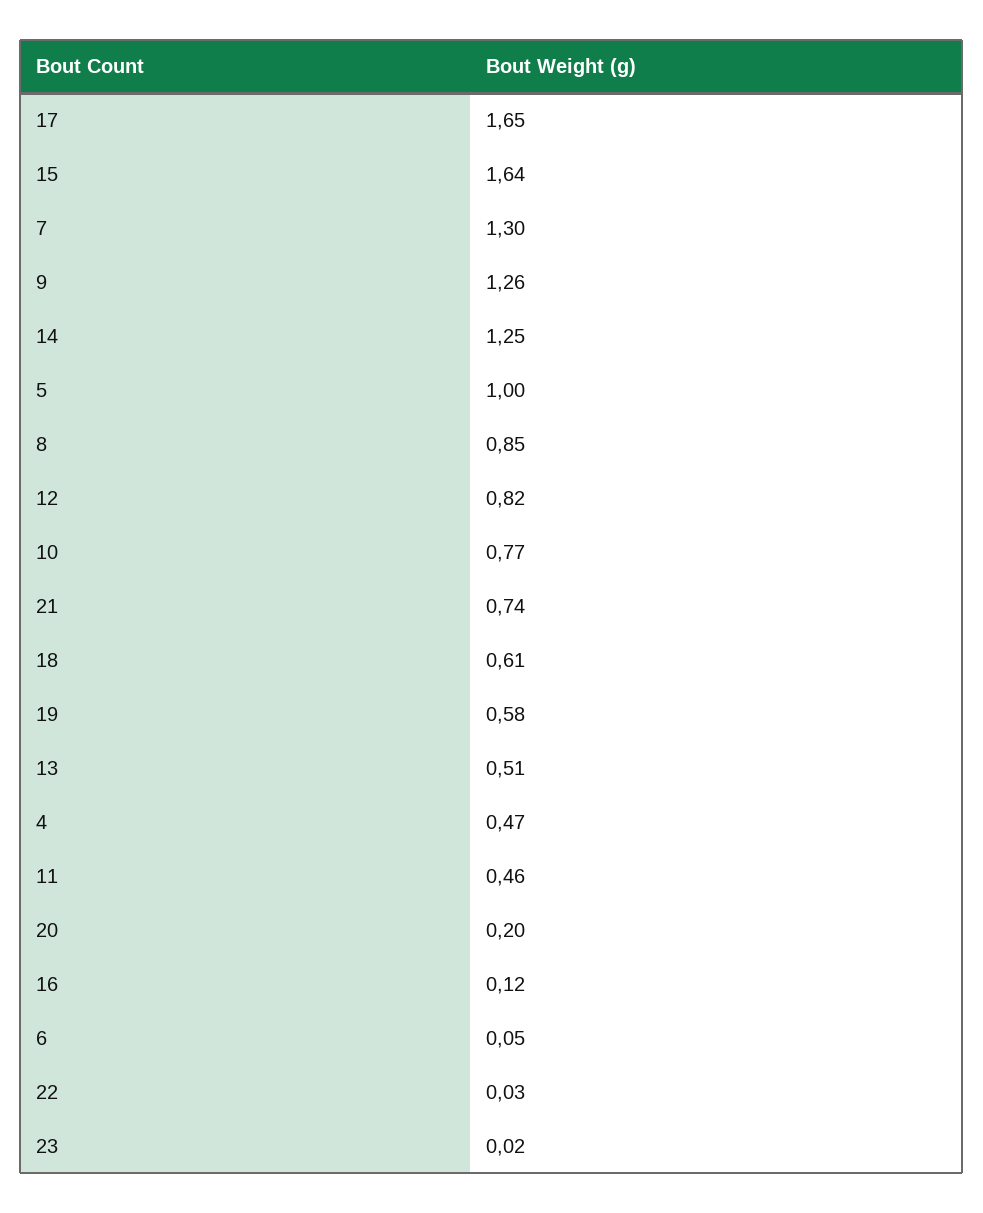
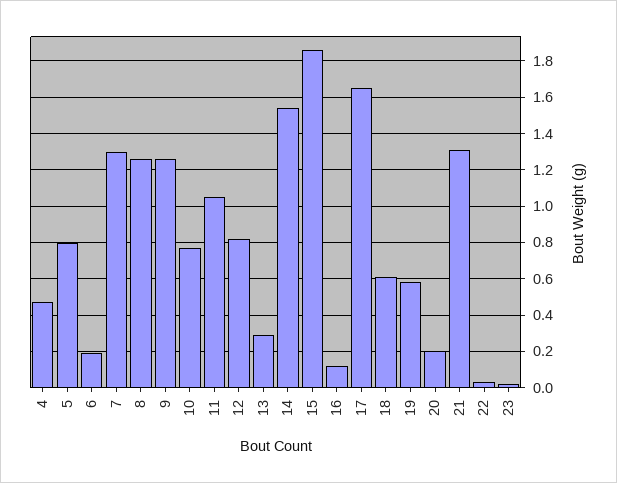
15: 1.64 -> 1.85
14: 1.25 -> 1.55
5: 1 -> 0.8
8: 0.85 -> 1.25
21: 0.74 -> 1.3
13: 0.51 -> 0.3
11: 0.46 -> 1.05
6: 0.05 -> 0.2

